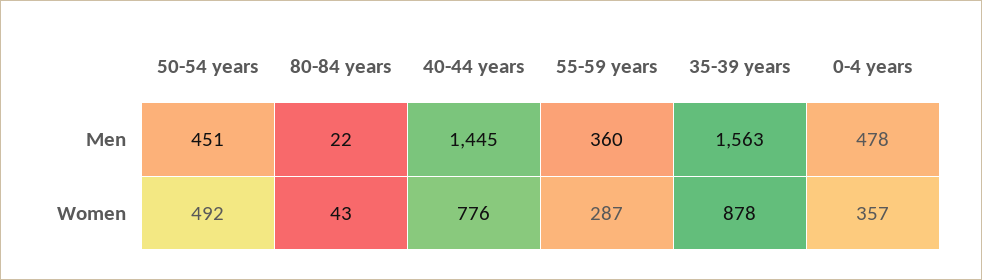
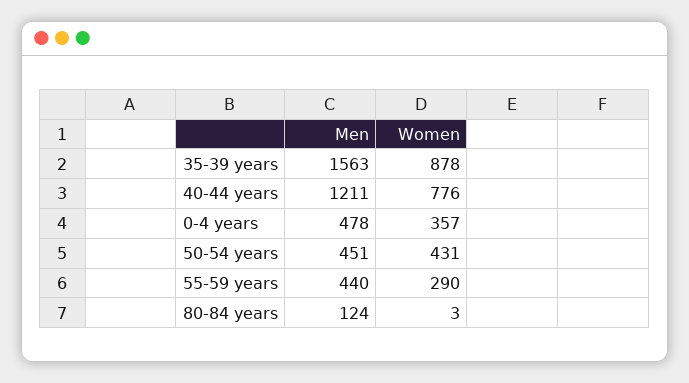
80-84 years, Men: 22 -> 124
40-44 years, Men: 1445 -> 1211
55-59 years, Men: 360 -> 440
50-54 years, Women: 492 -> 431
80-84 years, Women: 43 -> 3
55-59 years, Women: 287 -> 290

